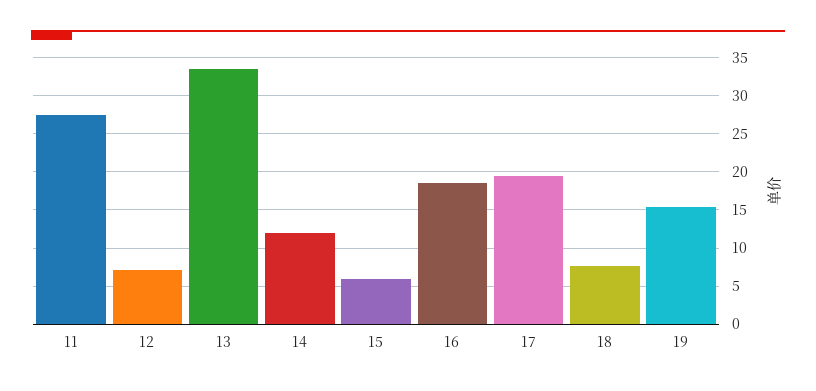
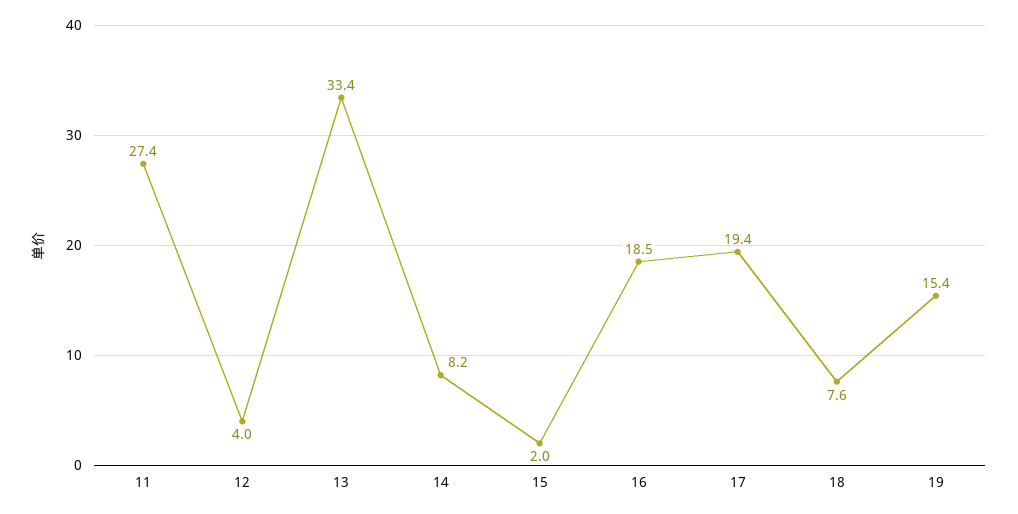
12: 7 -> 4
14: 12 -> 8.2
15: 6 -> 2

